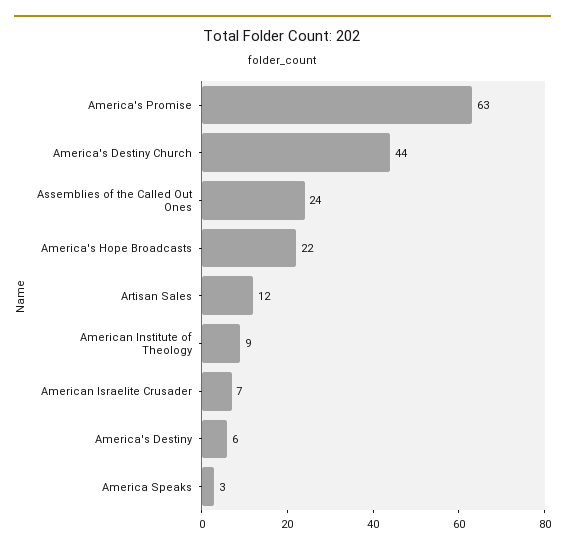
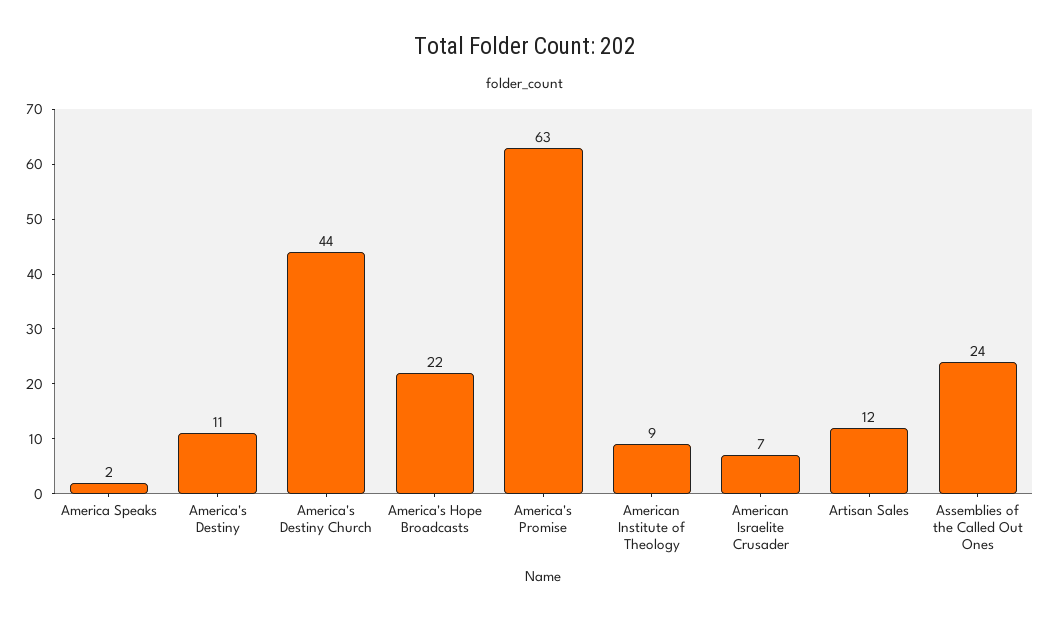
America's Destiny: 6 -> 11
America Speaks: 3 -> 2

